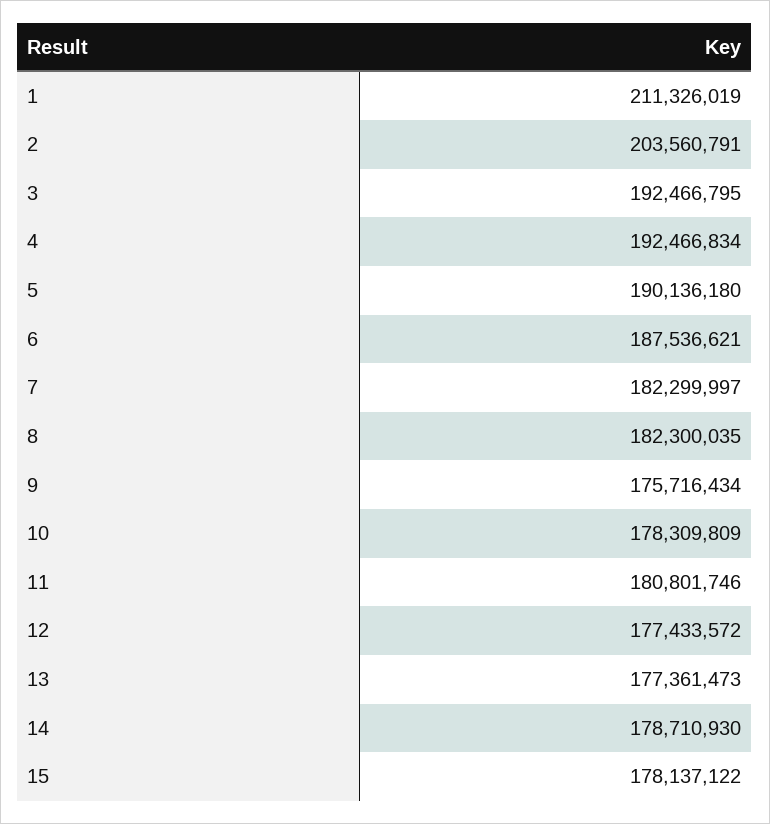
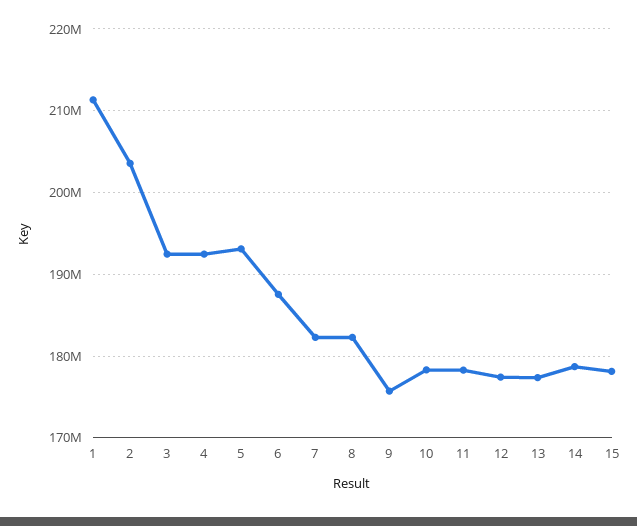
5: 190136180 -> 193000000
11: 180801746 -> 178000000

